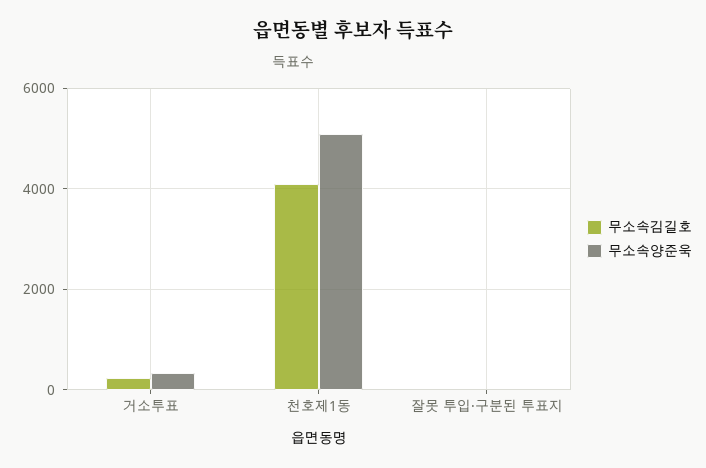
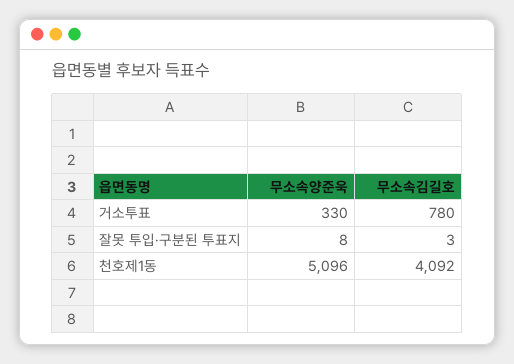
무소속김길호, 거소투표: 200 -> 780

